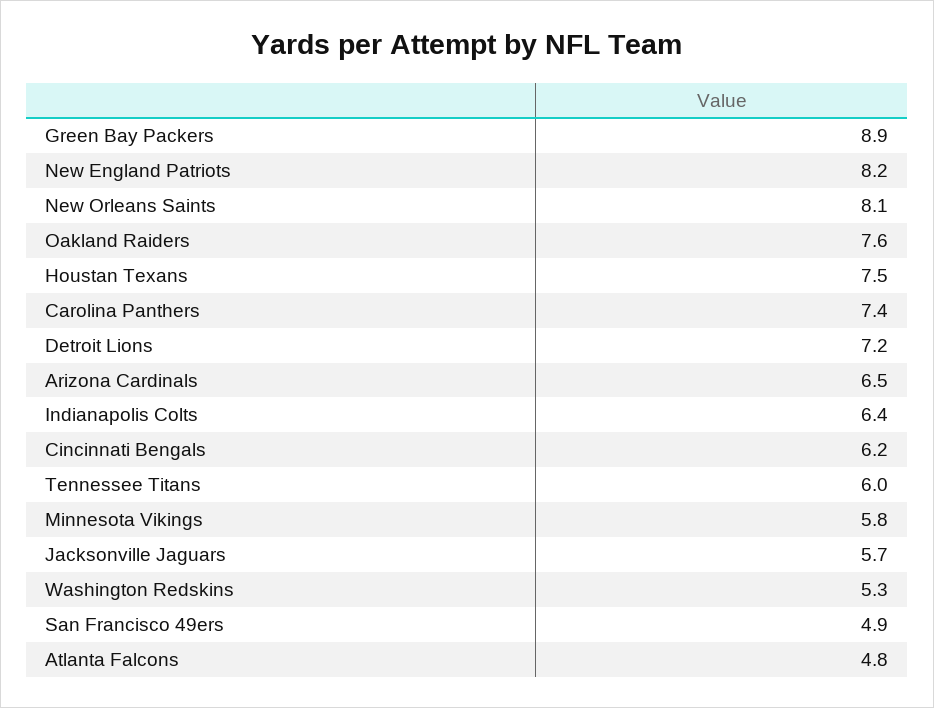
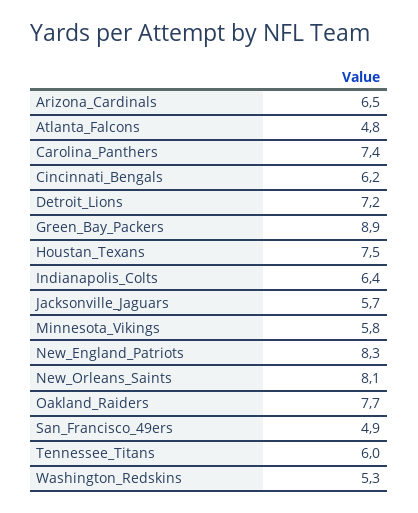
New England Patriots: 8.2 -> 8.3
Oakland Raiders: 7.6 -> 7.7

